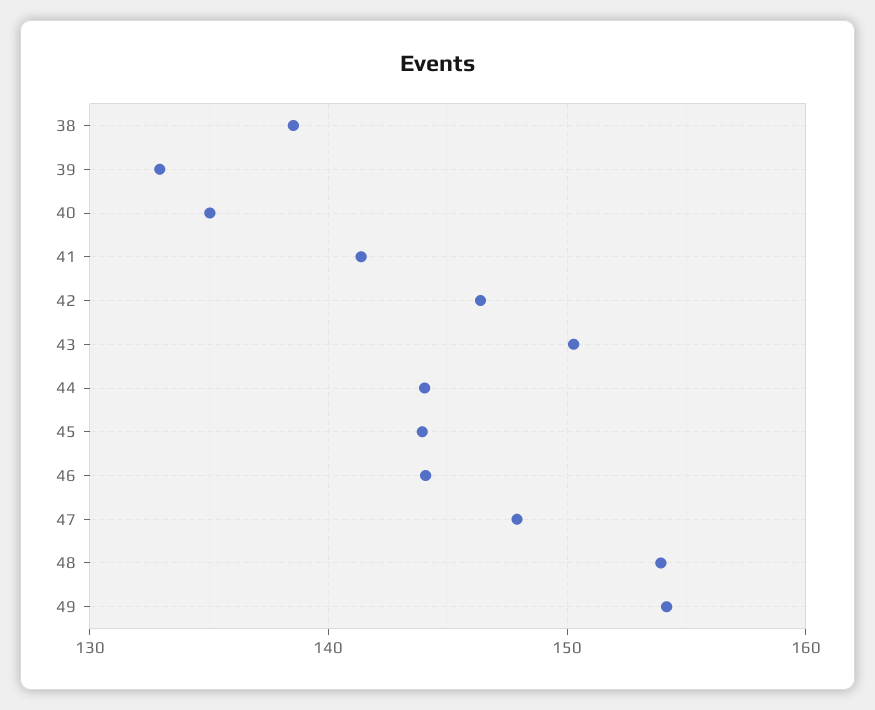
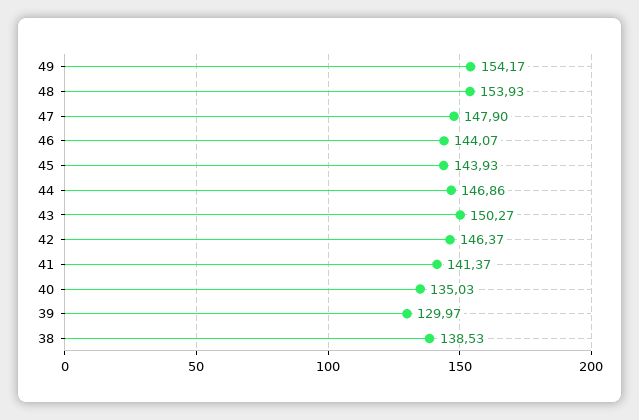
39: 133 -> 129.97
44: 144 -> 146.86

